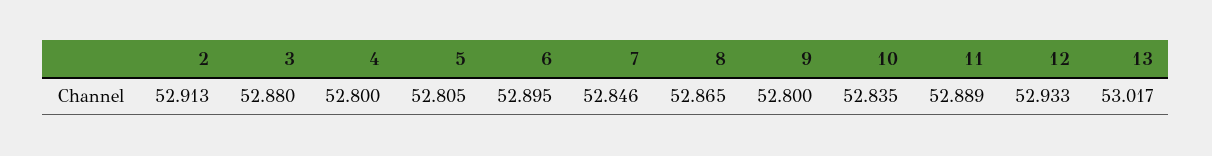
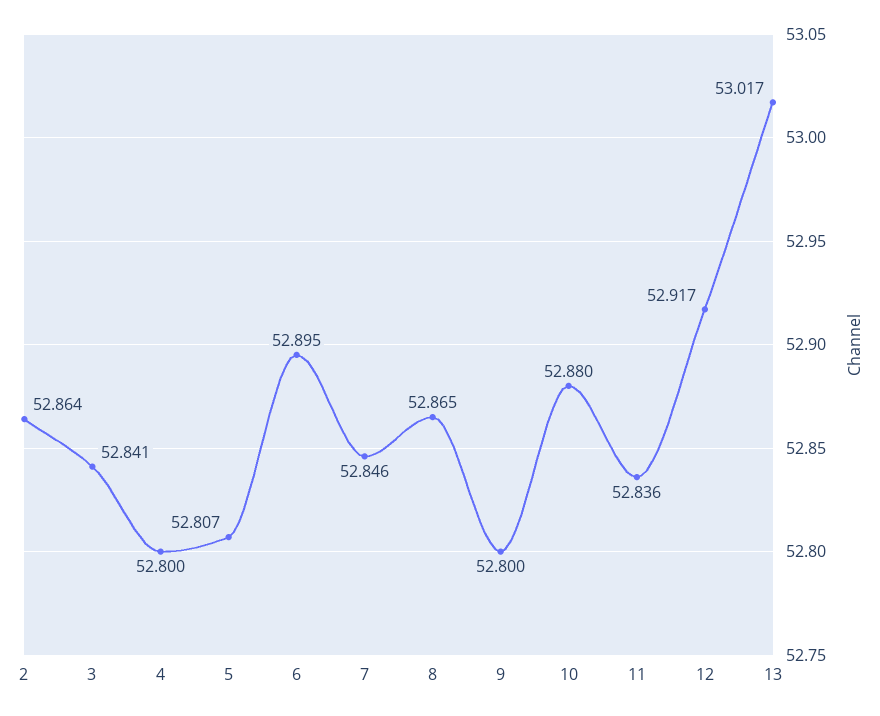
2: 52.913 -> 52.864
3: 52.88 -> 52.841
5: 52.805 -> 52.807
10: 52.835 -> 52.88
11: 52.889 -> 52.836
12: 52.933 -> 52.917

